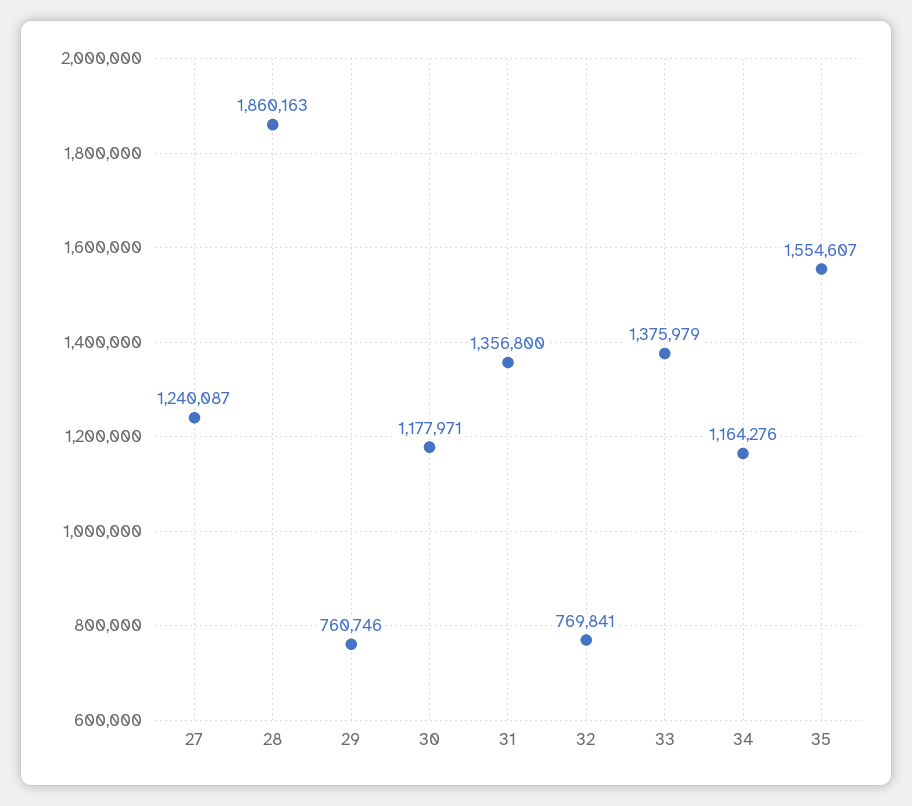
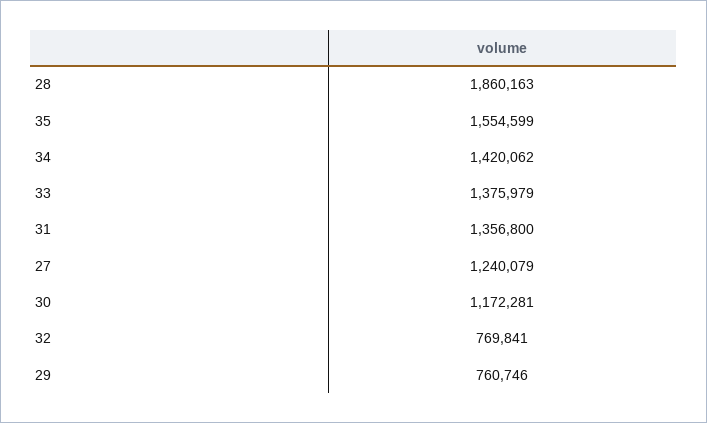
27: 1240087 -> 1240079
30: 1177971 -> 1172281
34: 1164276 -> 1420062
35: 1554607 -> 1554599

